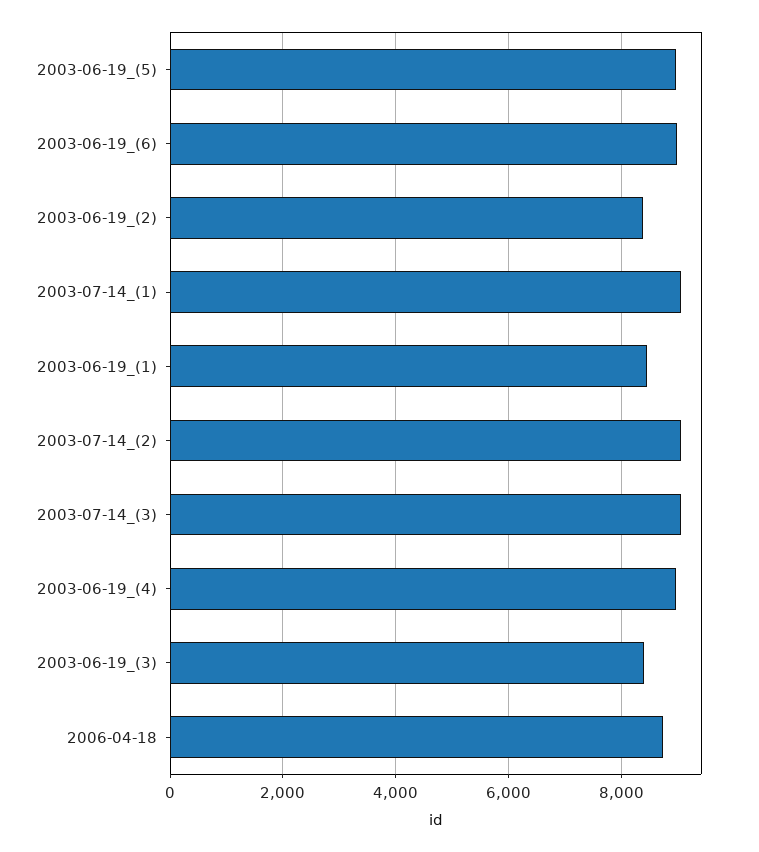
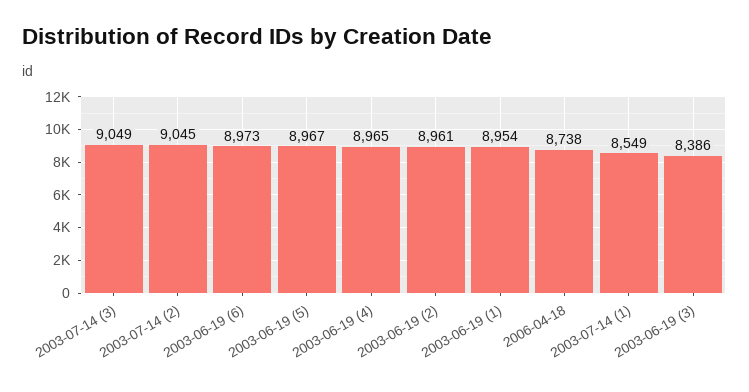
2003-06-19_(2): 8400 -> 8961
2003-07-14_(1): 9000 -> 8549
2003-06-19_(1): 8400 -> 8954

